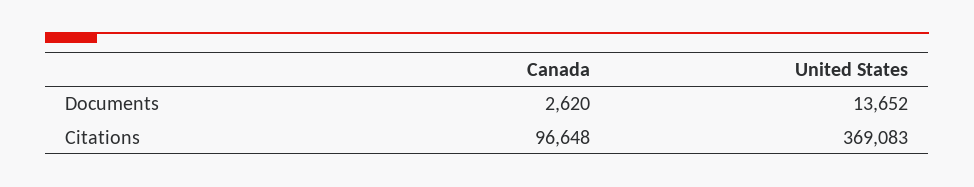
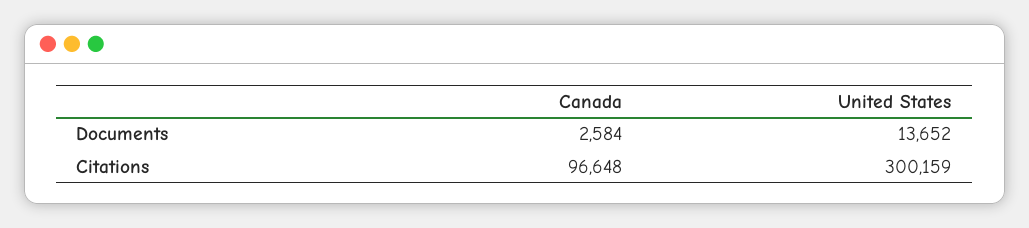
Canada, Documents: 2620 -> 2584
United States, Citations: 369083 -> 300159

